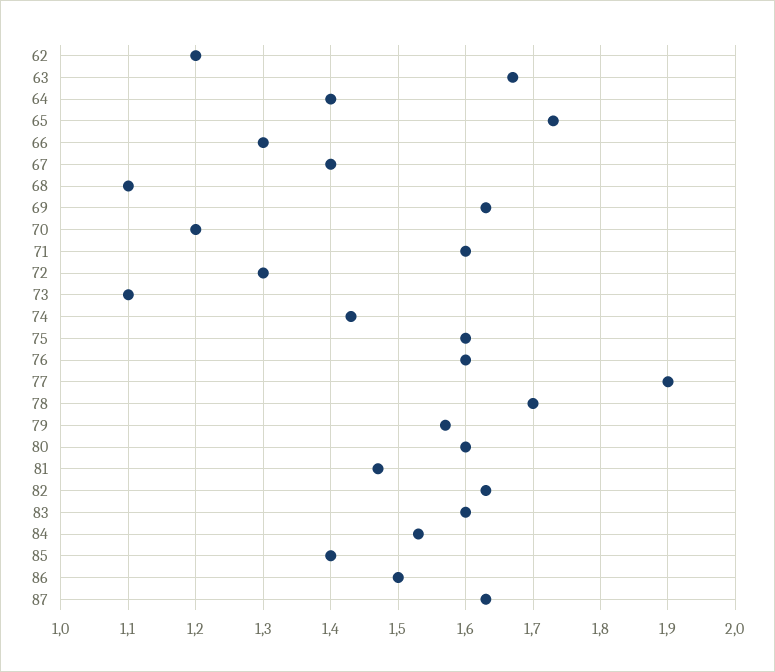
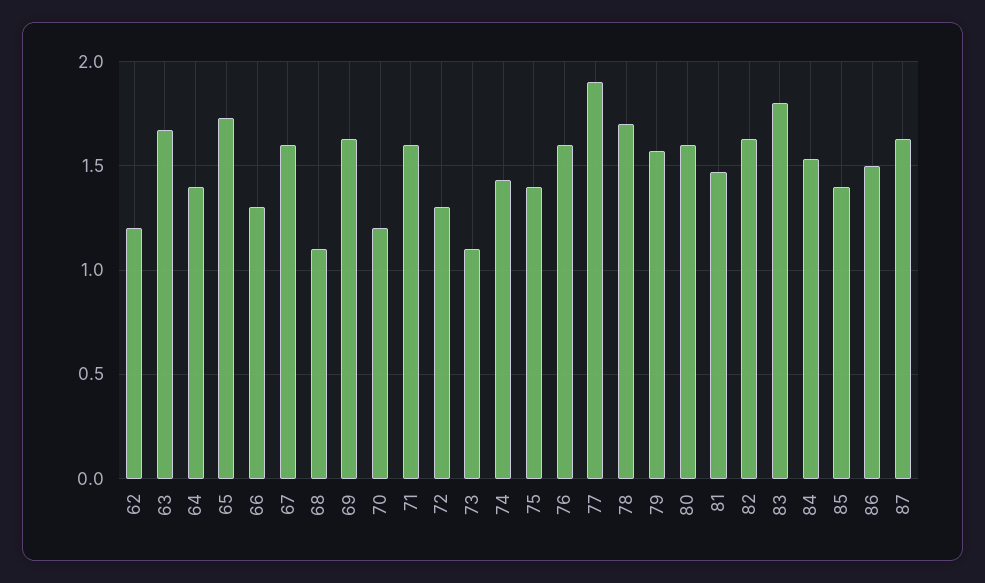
67: 1.4 -> 1.6
75: 1.6 -> 1.4
83: 1.6 -> 1.8

